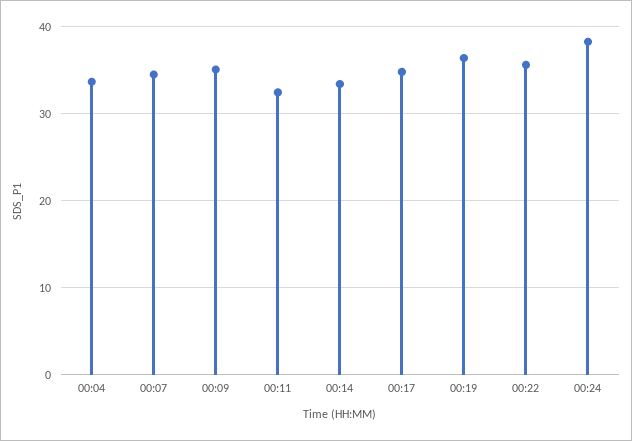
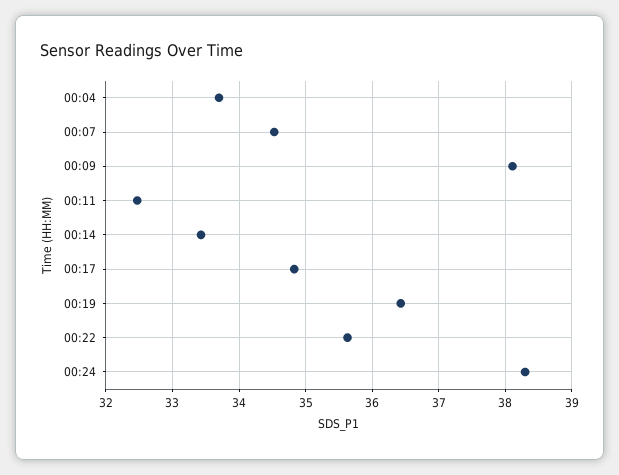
00:09: 35 -> 38.1

